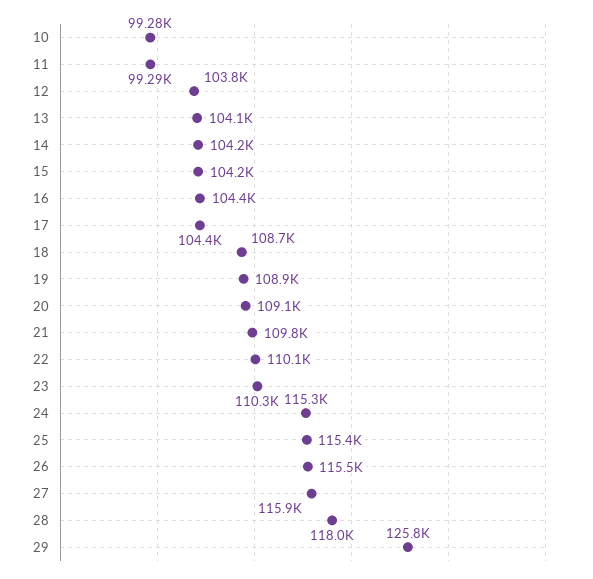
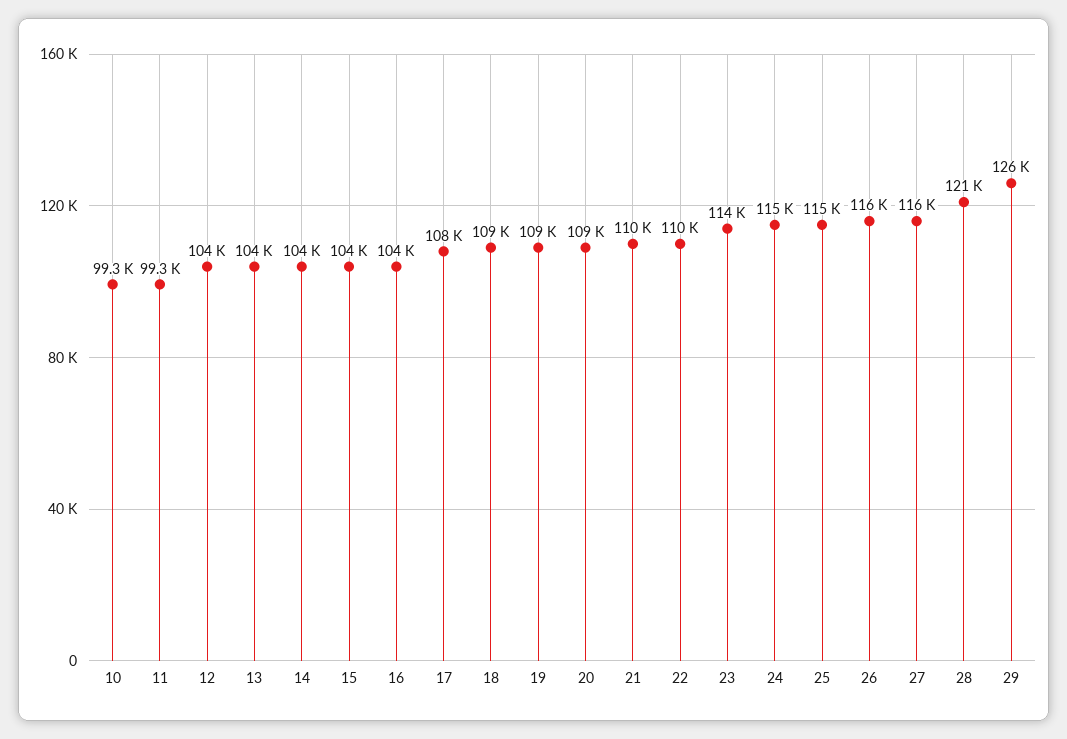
17: 104400 -> 108000
23: 110300 -> 114000
28: 118000 -> 121000

